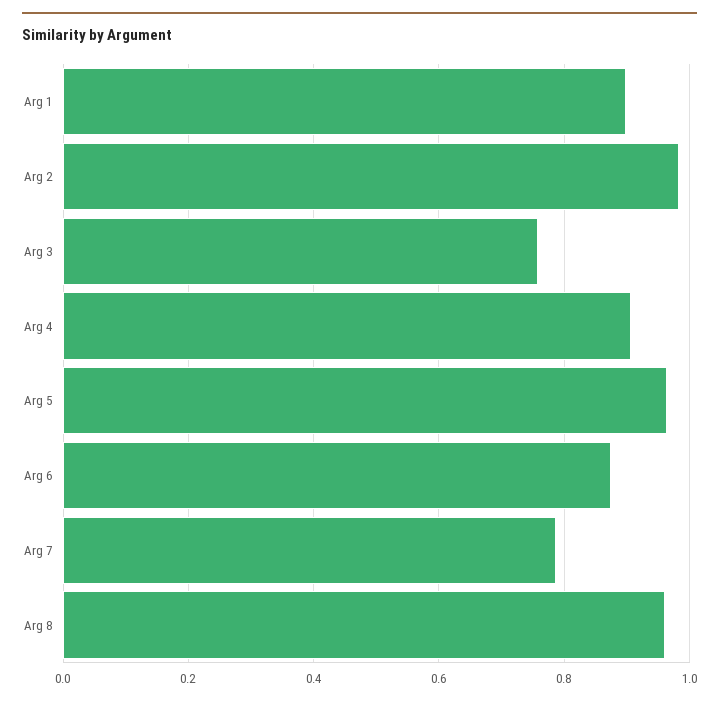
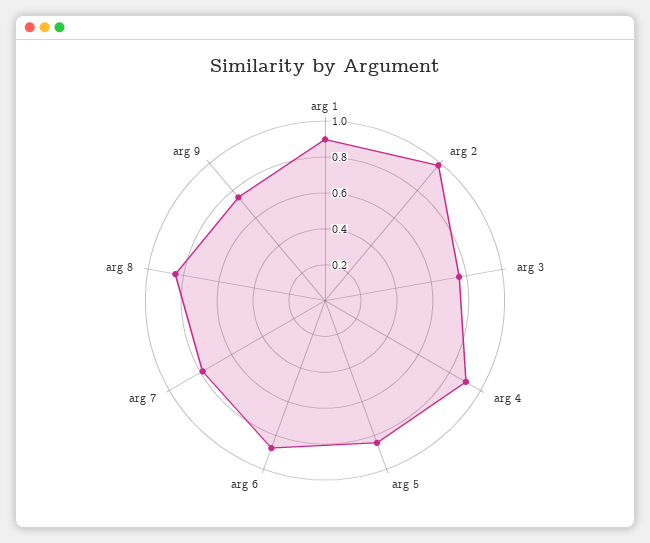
Arg 5: 0.96 -> 0.85
Arg 8: 0.96 -> 0.85
arg 9: none -> 0.75

